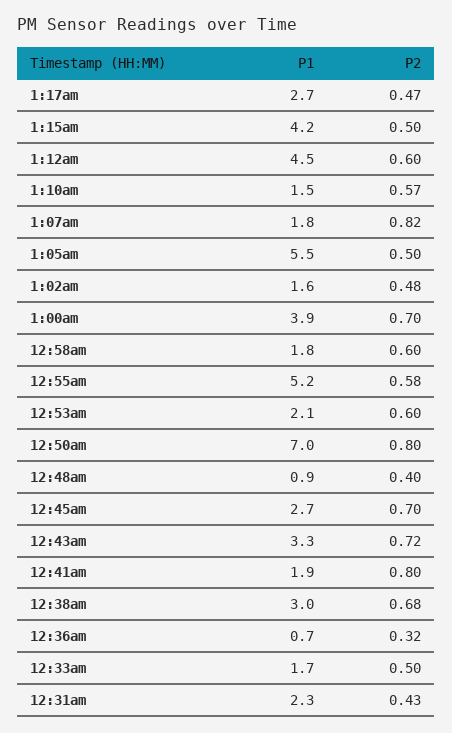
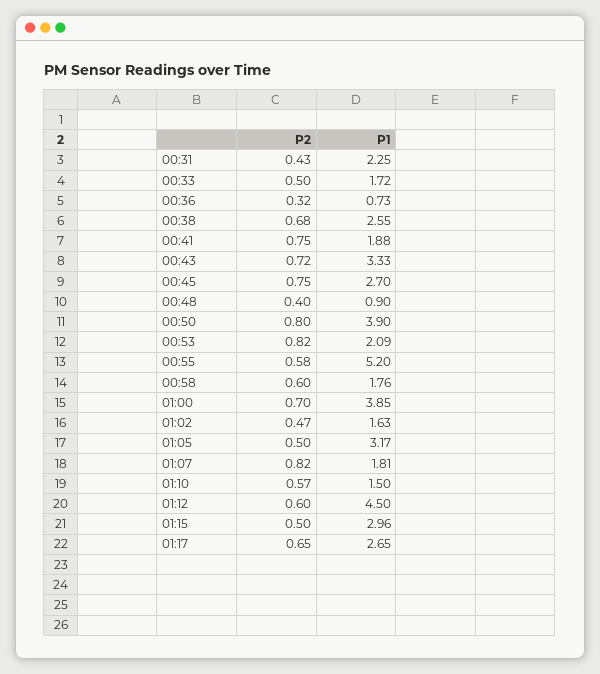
P2, 1:17am: 0.47 -> 0.65
P1, 1:15am: 4.2 -> 2.96
P1, 1:05am: 5.5 -> 3.17
P2, 1:02am: 0.48 -> 0.47
P2, 12:53am: 0.6 -> 0.82
P1, 12:50am: 7 -> 3.9
P2, 12:45am: 0.7 -> 0.75
P2, 12:41am: 0.8 -> 0.75
P1, 12:38am: 3 -> 2.55

